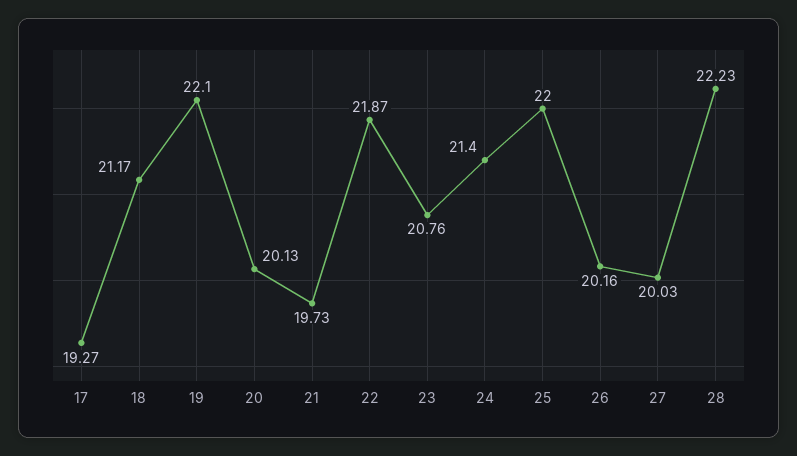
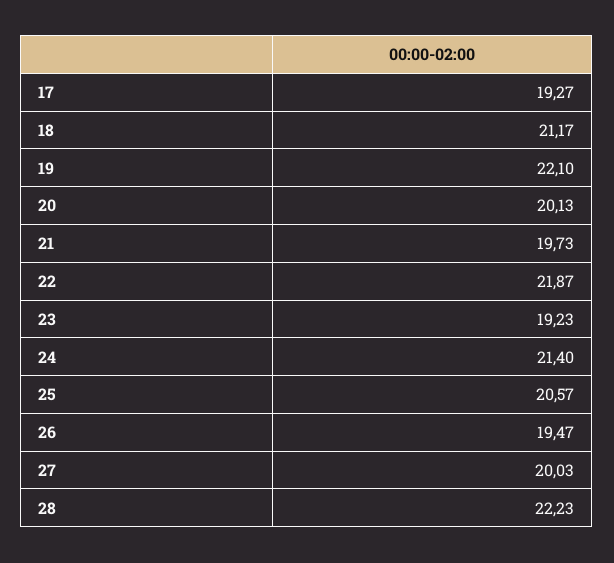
23: 20.76 -> 19.23
25: 22 -> 20.57
26: 20.16 -> 19.47

